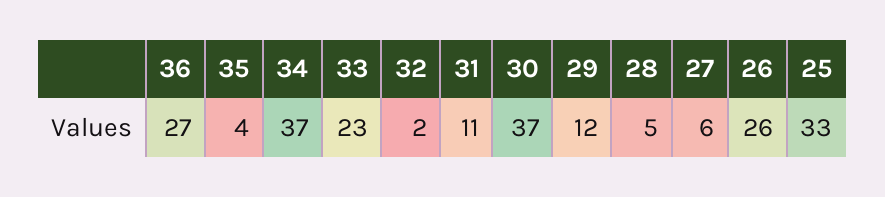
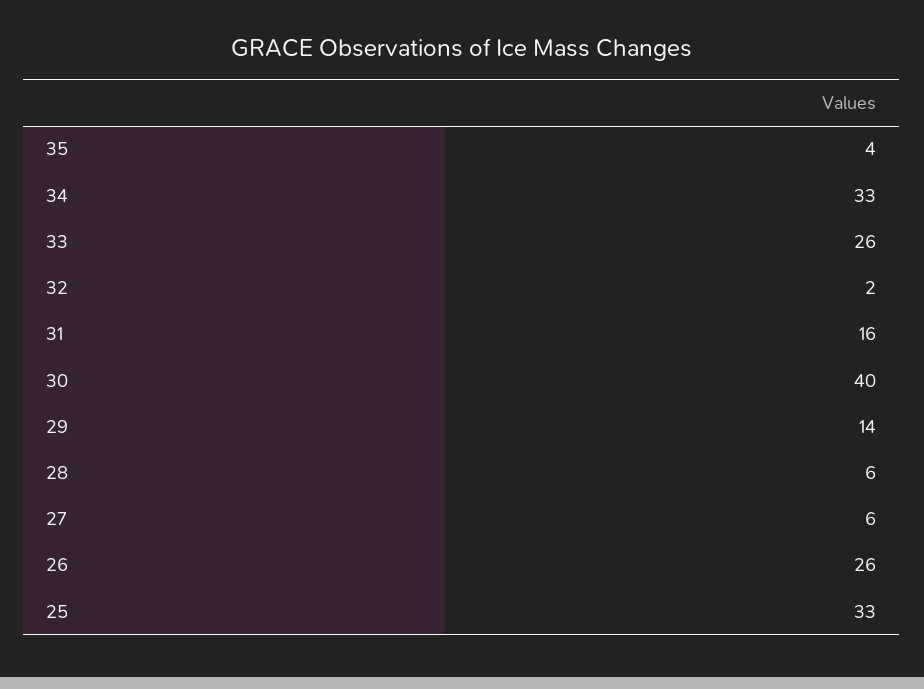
36: 27 -> none
34: 37 -> 33
33: 23 -> 26
31: 11 -> 16
30: 37 -> 40
29: 12 -> 14
28: 5 -> 6

